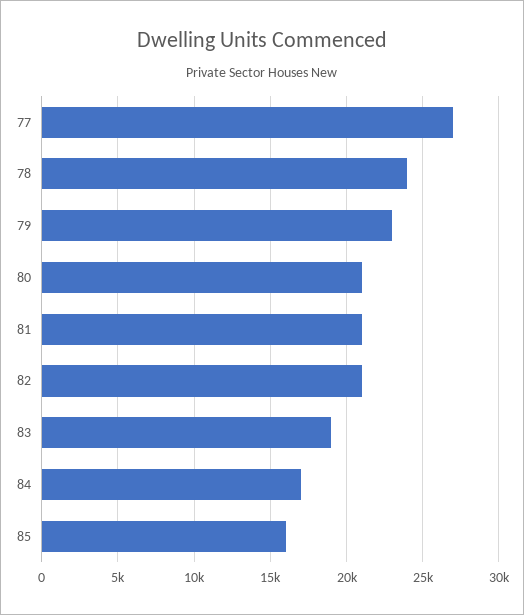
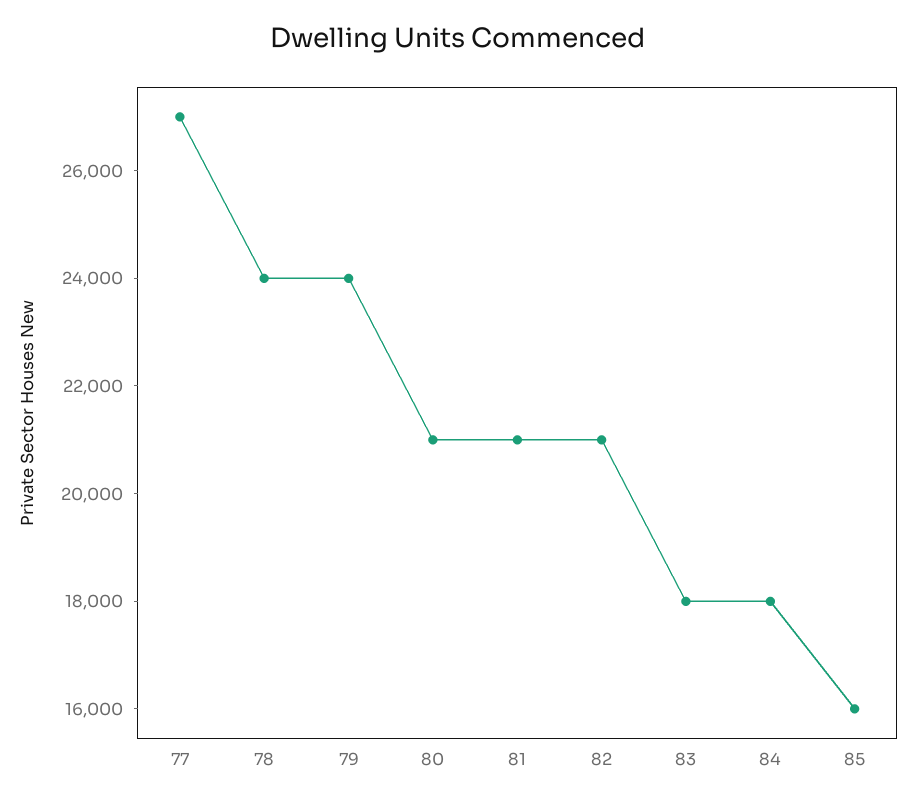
79: 23000 -> 24000
83: 19000 -> 18000
84: 17000 -> 18000

